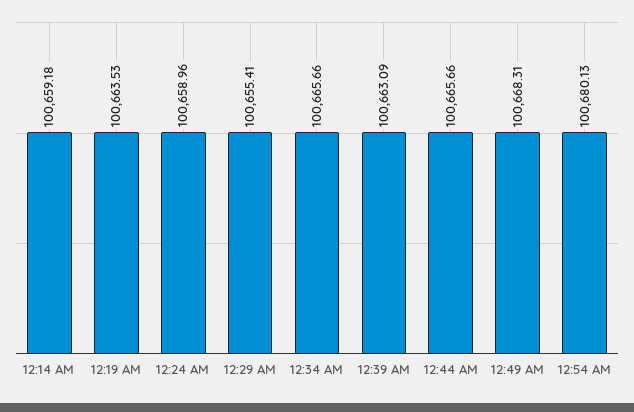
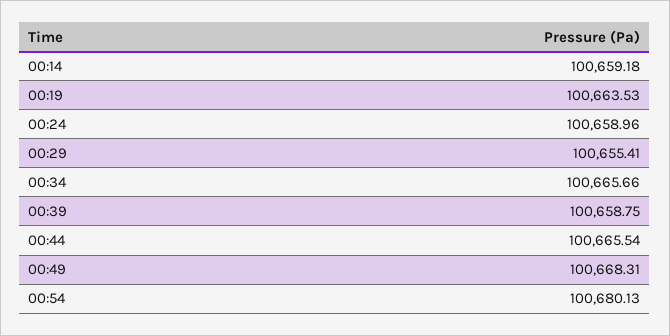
12:39 AM: 100663.09 -> 100658.75
12:44 AM: 100665.66 -> 100665.54

